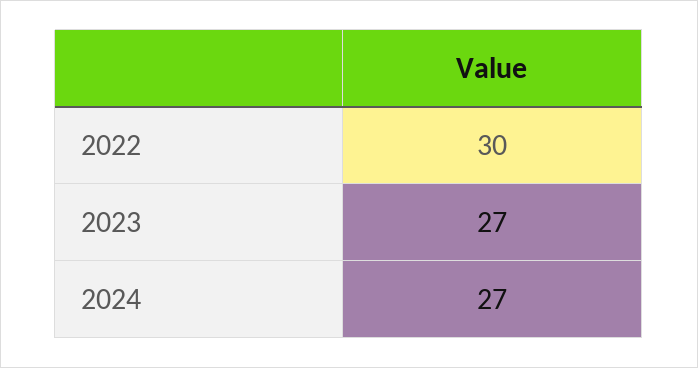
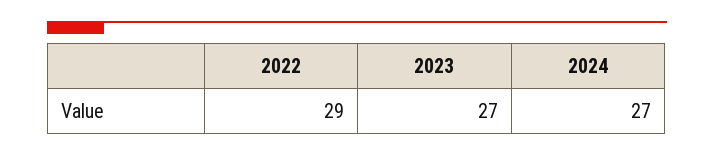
2022: 30 -> 29

